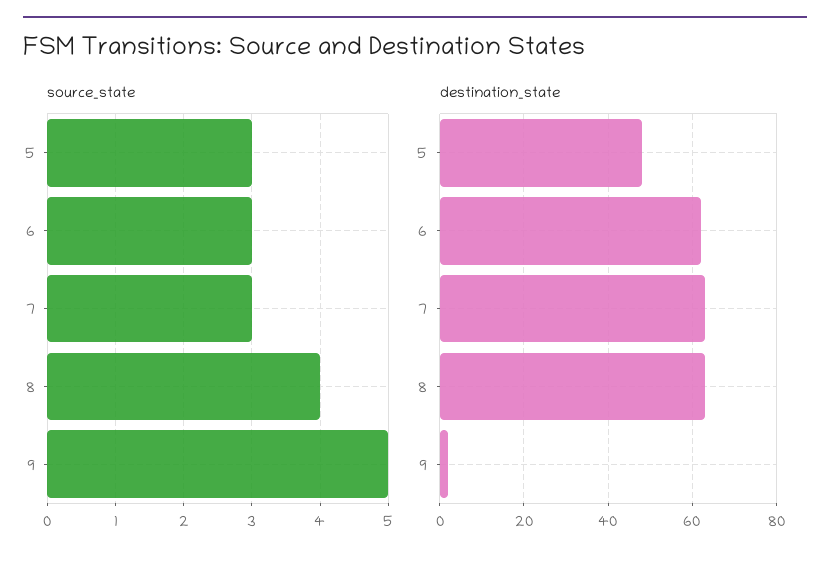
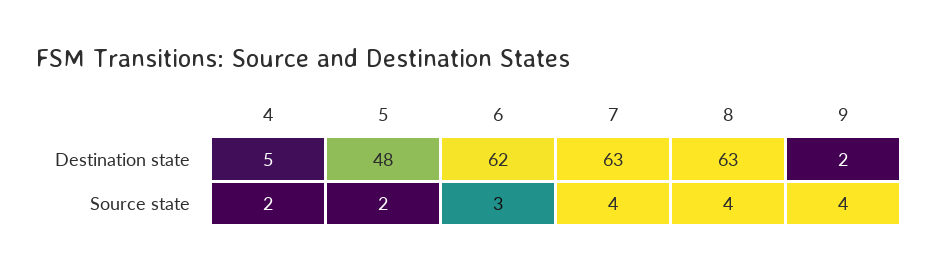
source_state, 5: 3 -> 2
source_state, 7: 3 -> 4
source_state, 9: 5 -> 4
destination_state, 4: none -> 5
source_state, 4: none -> 2

